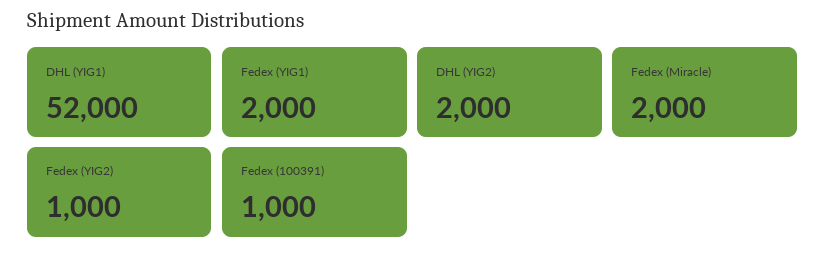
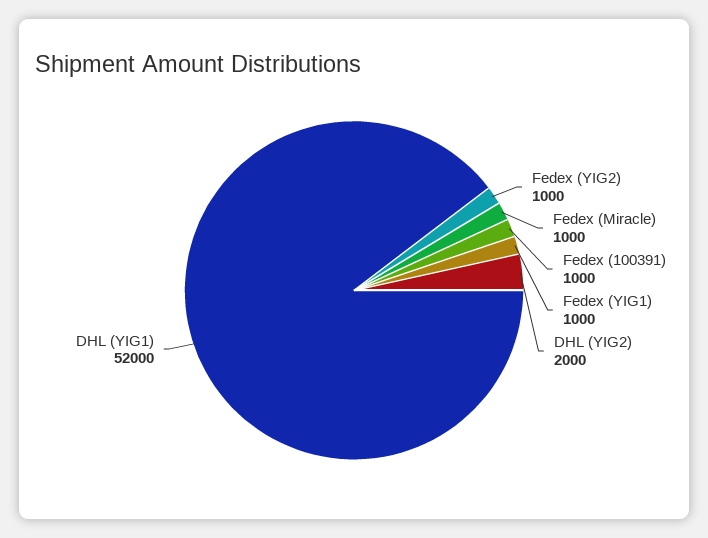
Fedex (YIG1): 2000 -> 1000
Fedex (Miracle): 2000 -> 1000

